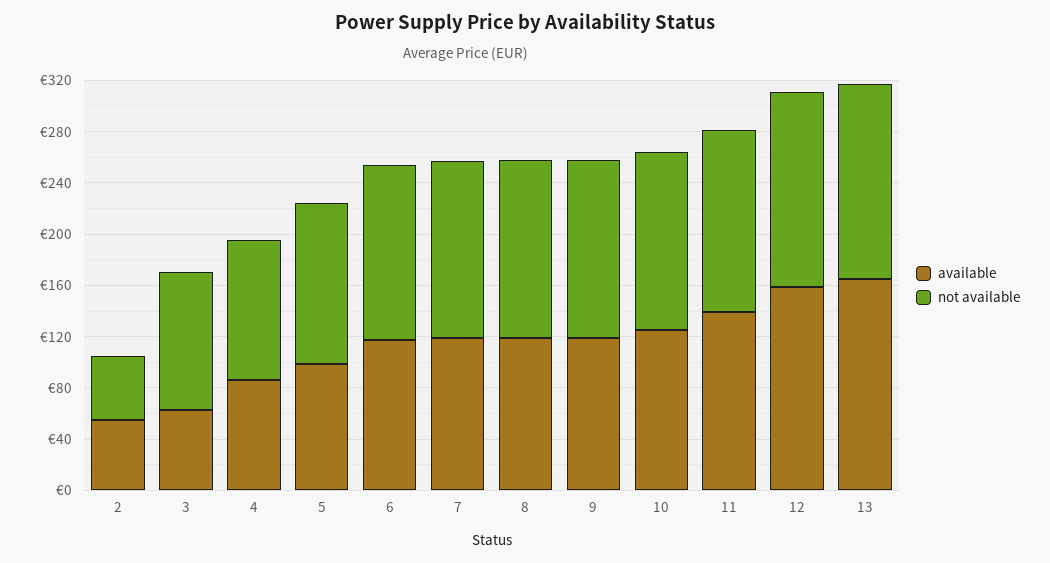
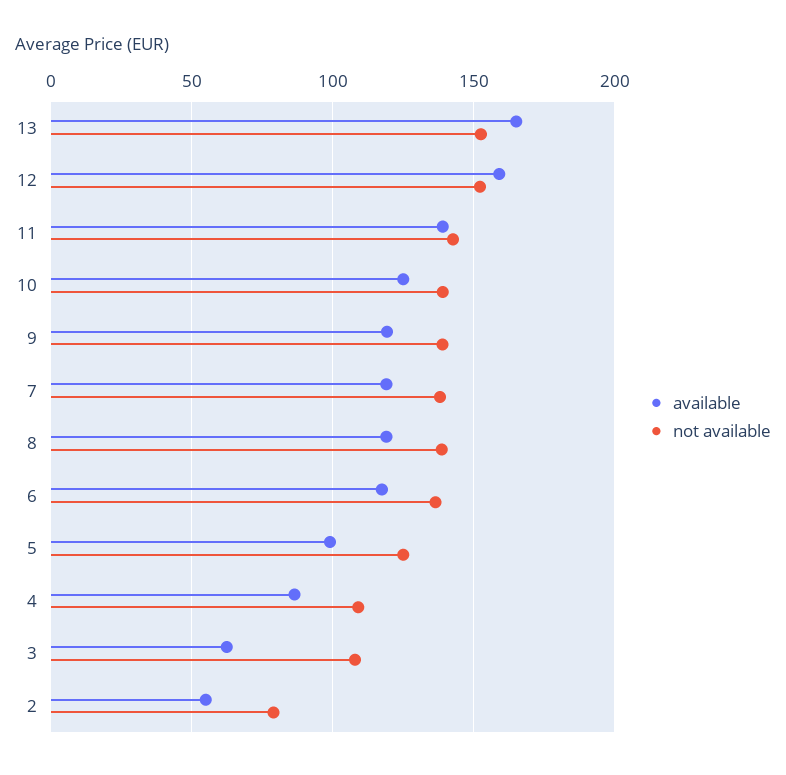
not available, 2: 50 -> 80

